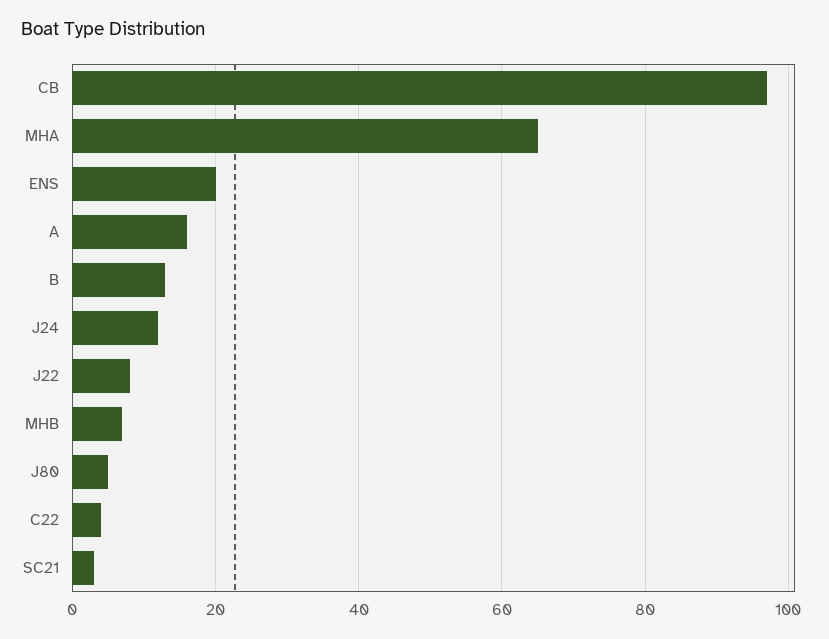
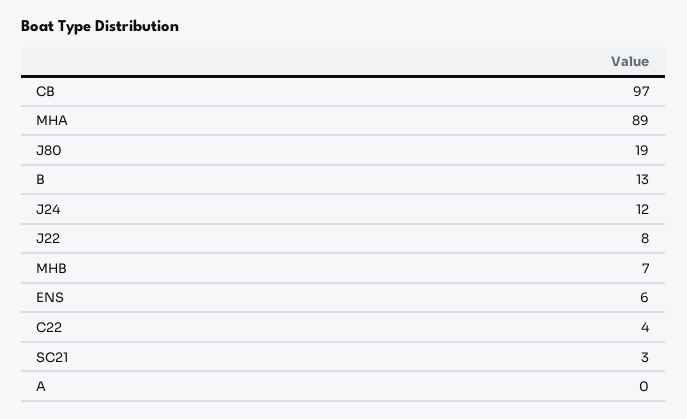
MHA: 65 -> 89
ENS: 20 -> 6
A: 15 -> 0
J80: 5 -> 19

